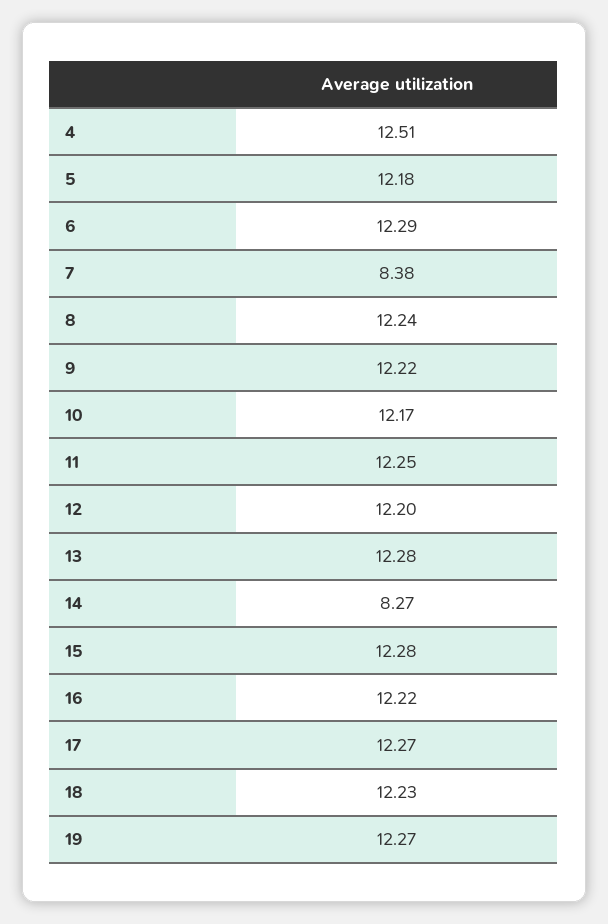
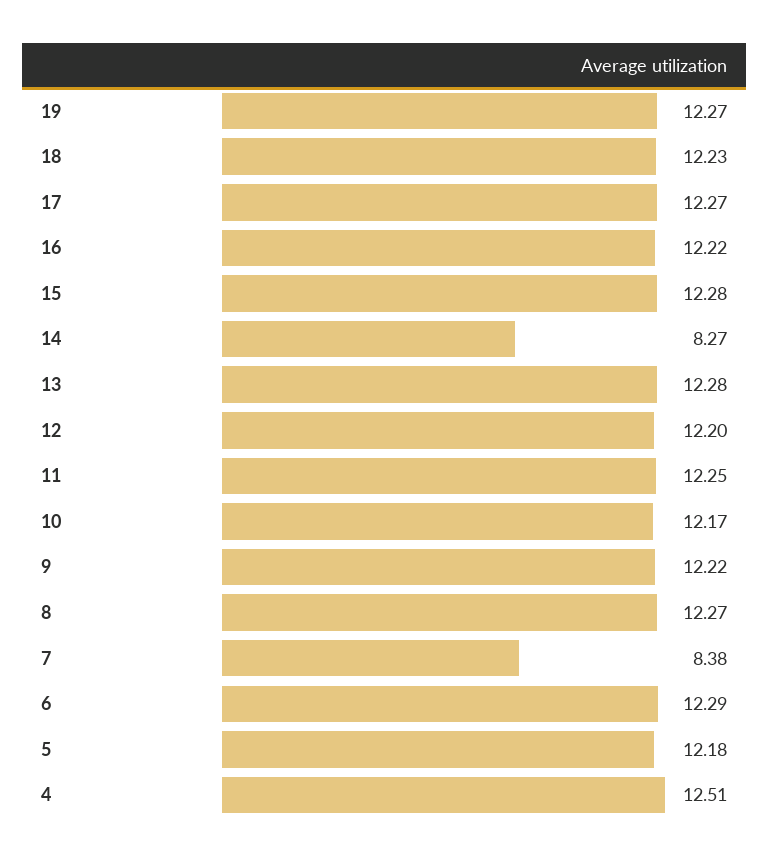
8: 12.24 -> 12.27

